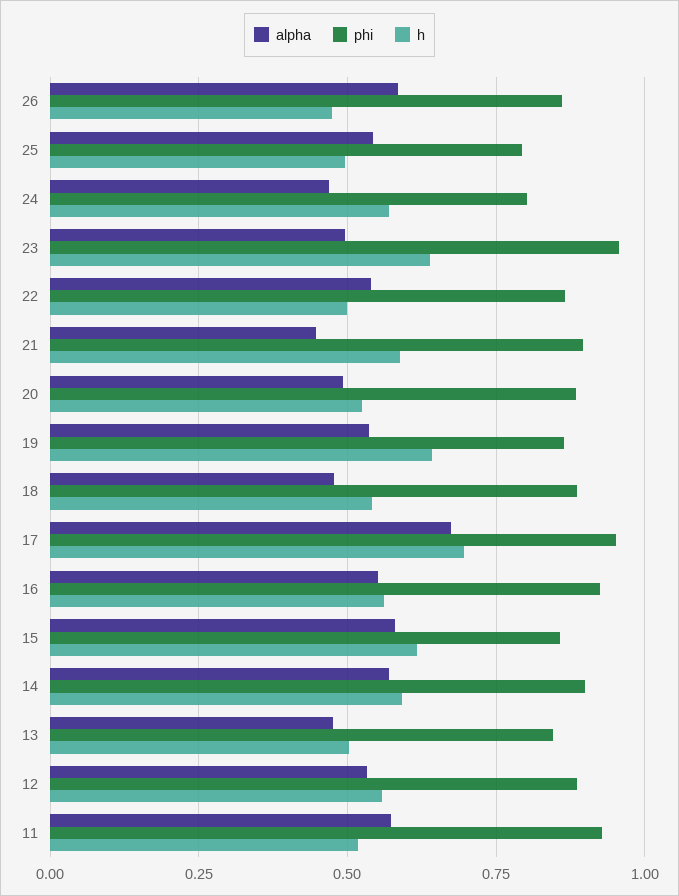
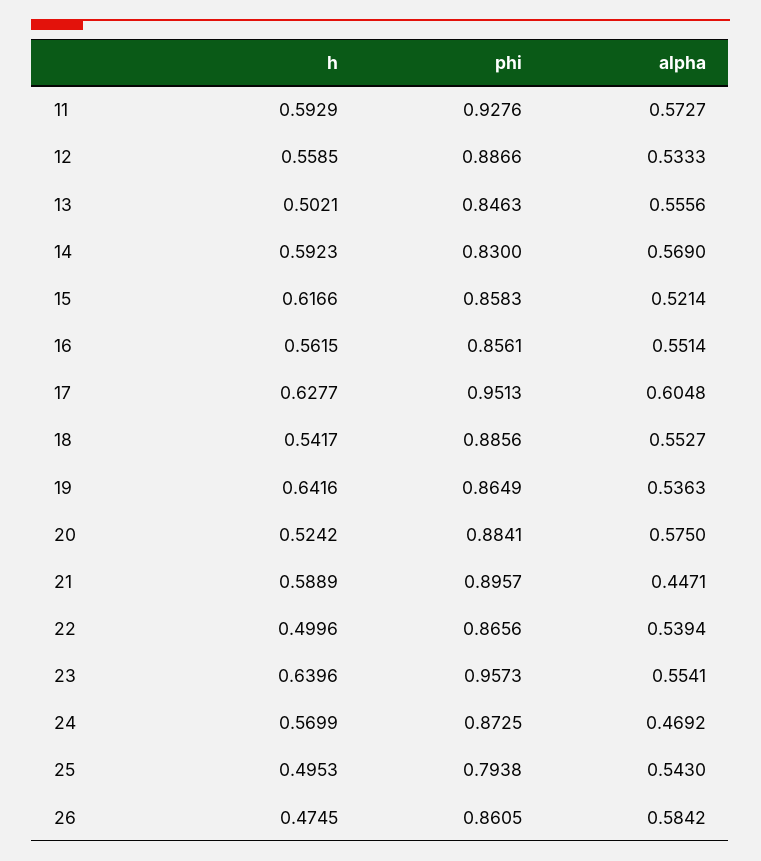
phi, 24: 0.8 -> 0.8725
alpha, 23: 0.5 -> 0.5541
alpha, 20: 0.5 -> 0.575
alpha, 18: 0.475 -> 0.5527
alpha, 17: 0.675 -> 0.6048
h, 17: 0.7 -> 0.6277
phi, 16: 0.925 -> 0.8561
alpha, 15: 0.575 -> 0.5214
phi, 14: 0.9 -> 0.83
alpha, 13: 0.475 -> 0.5556
h, 11: 0.525 -> 0.5929

